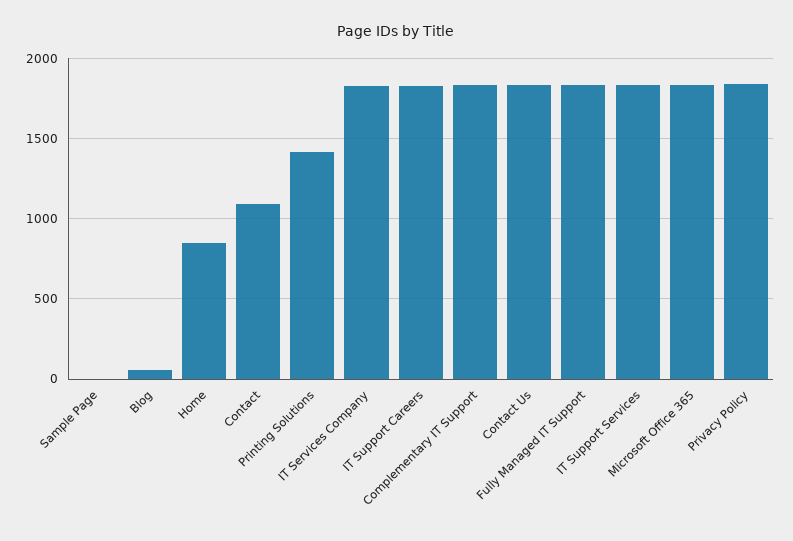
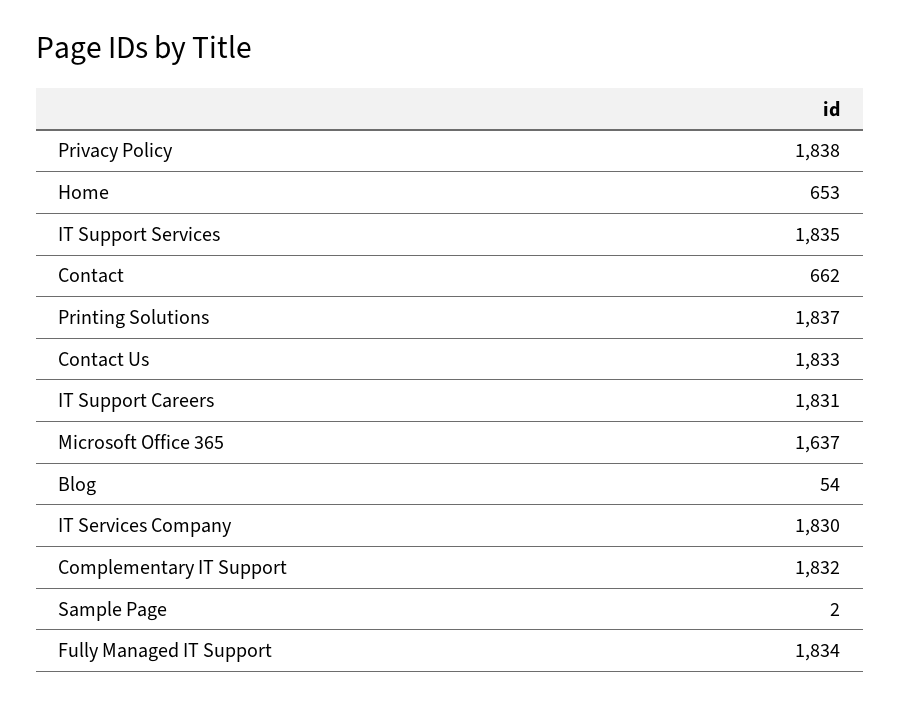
Home: 850 -> 653
Contact: 1100 -> 662
Printing Solutions: 1400 -> 1837
Microsoft Office 365: 1850 -> 1637

